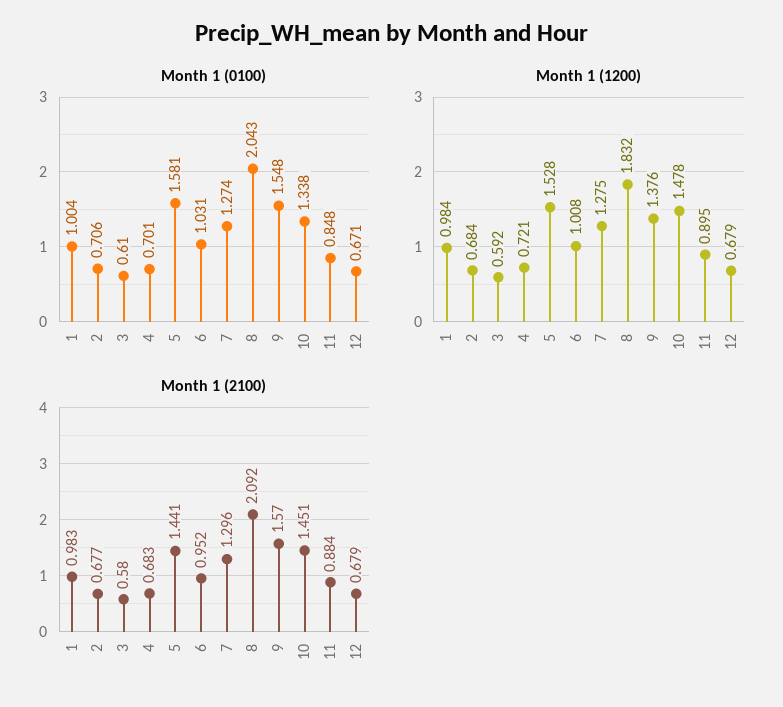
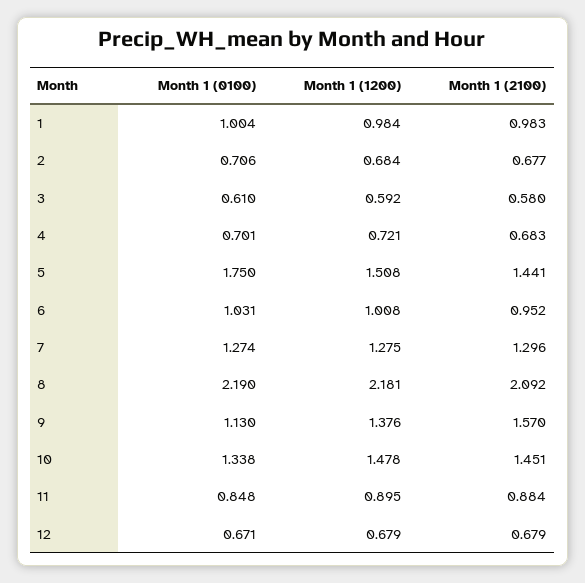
Month 1 (0100), 5: 1.581 -> 1.75
Month 1 (0100), 8: 2.043 -> 2.19
Month 1 (0100), 9: 1.548 -> 1.13
Month 1 (1200), 5: 1.528 -> 1.508
Month 1 (1200), 8: 1.832 -> 2.181

